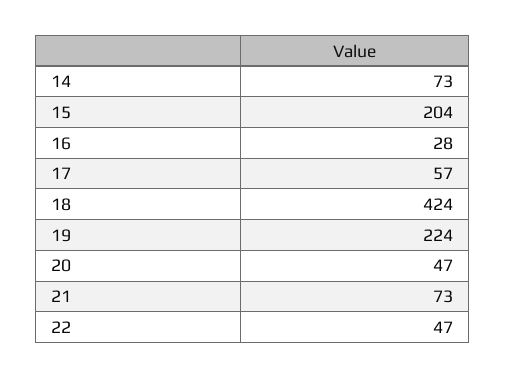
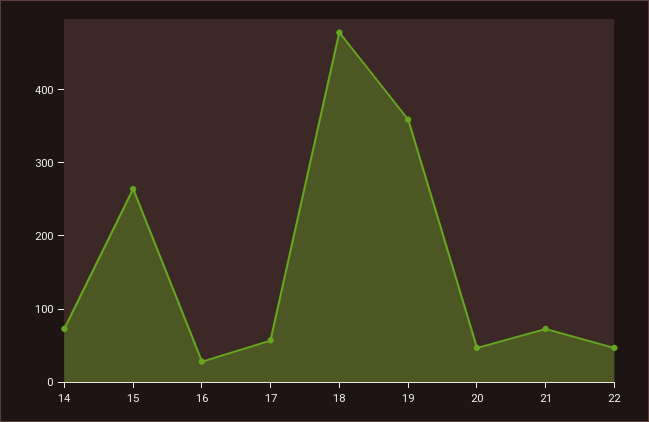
15: 204 -> 260
18: 424 -> 480
19: 224 -> 360

